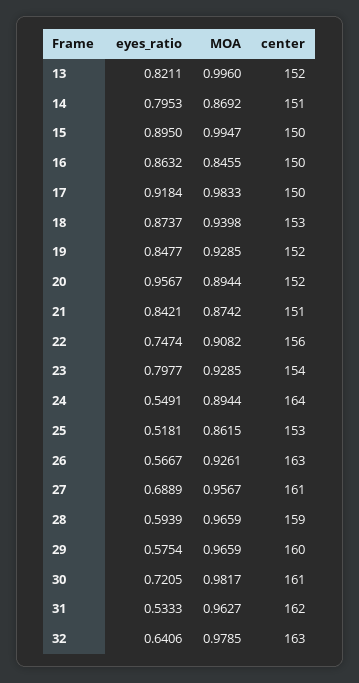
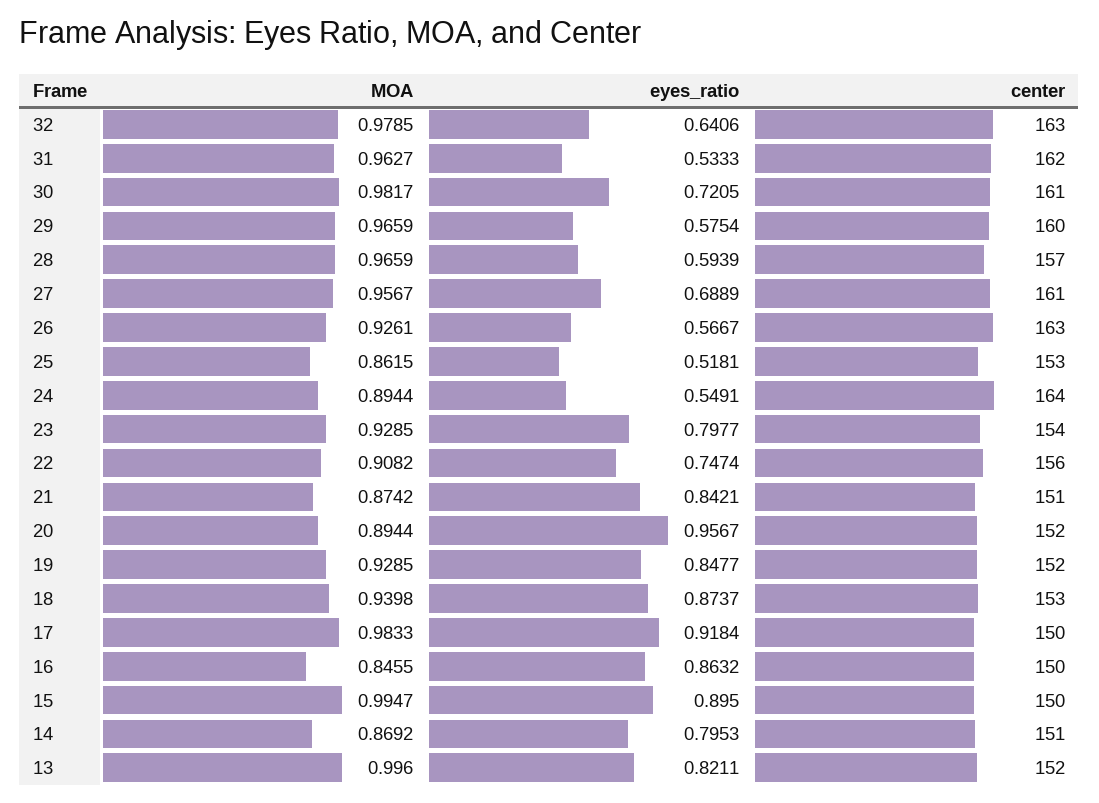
center, 28: 159 -> 157

